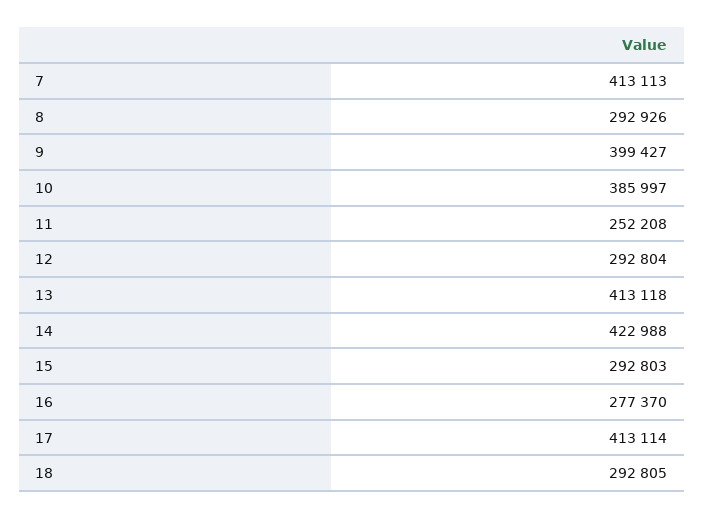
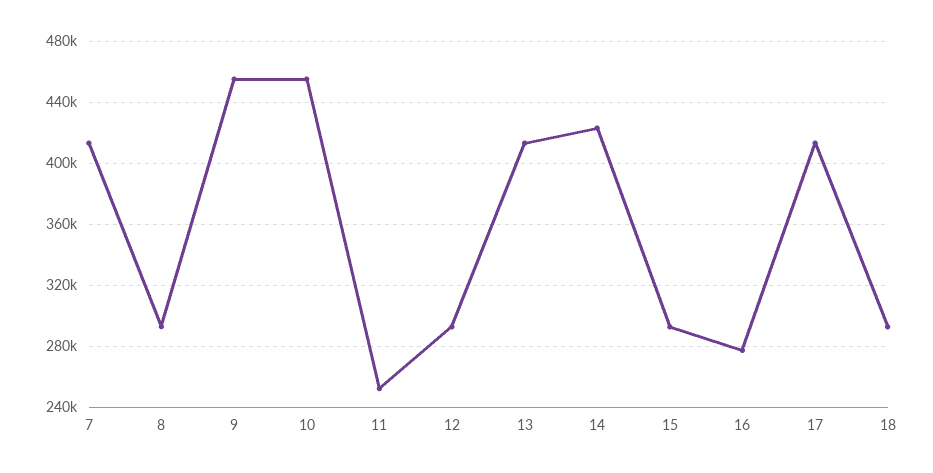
9: 399427 -> 455000
10: 385997 -> 455000

